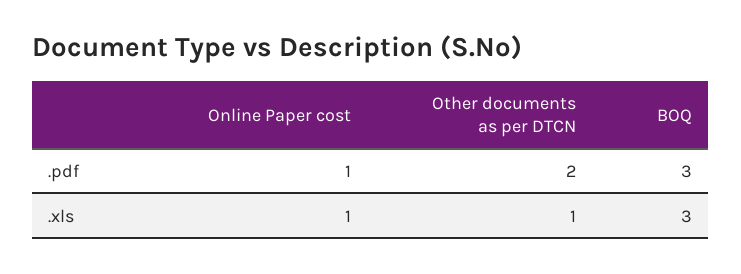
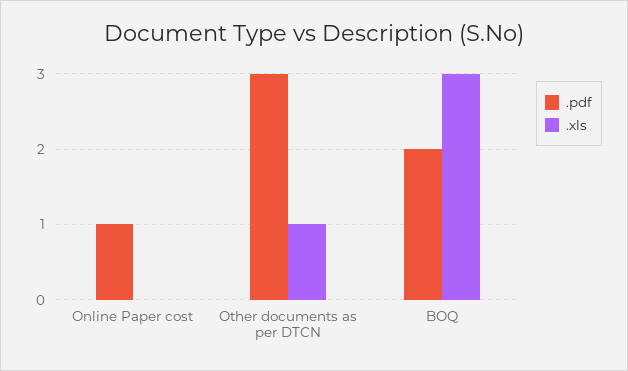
.pdf, Other documents as per DTCN: 2 -> 3
.pdf, BOQ: 3 -> 2
.xls, Online Paper cost: 1 -> 0

